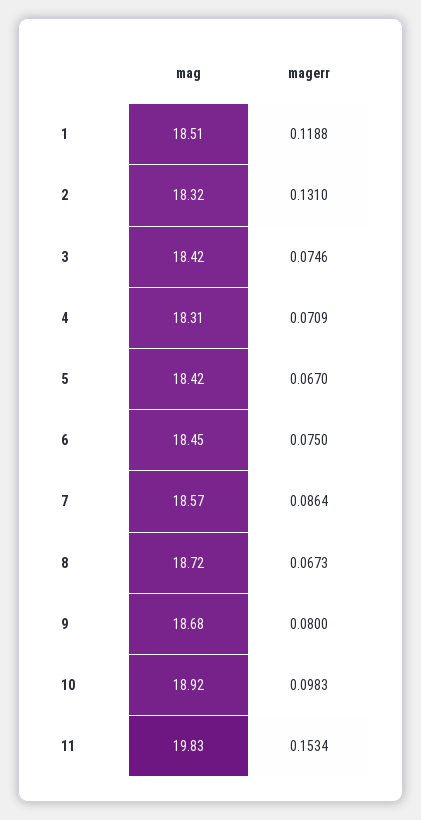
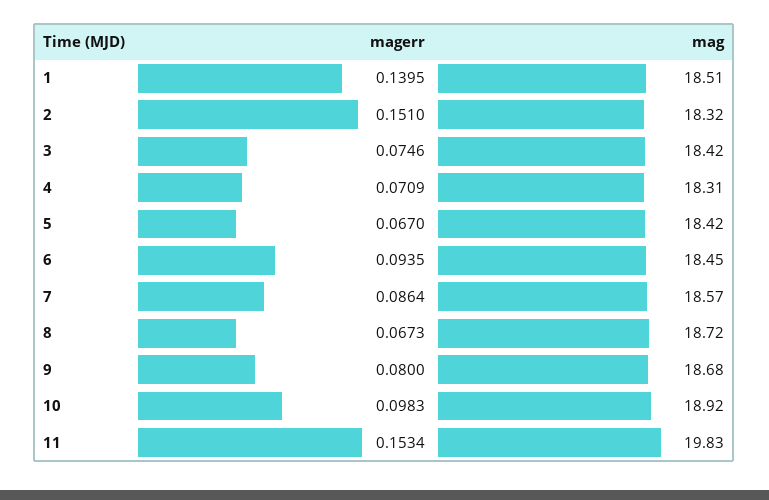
magerr, 1: 0.1188 -> 0.1395
magerr, 2: 0.131 -> 0.151
magerr, 6: 0.075 -> 0.0935

